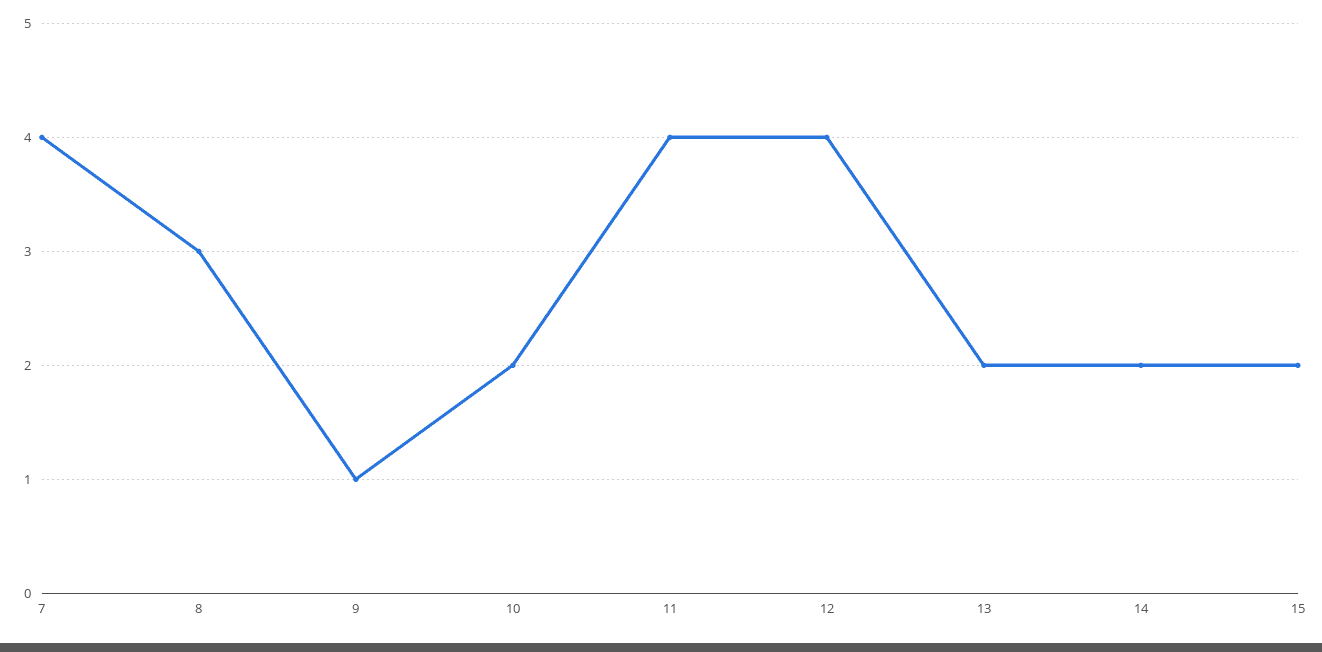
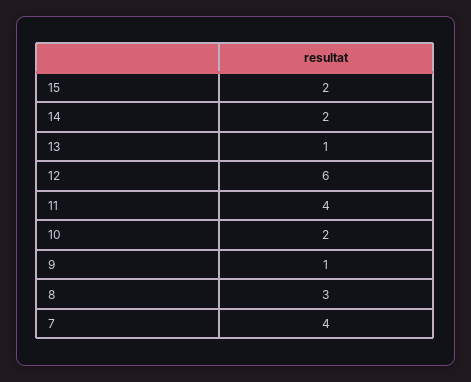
12: 4 -> 6
13: 2 -> 1

